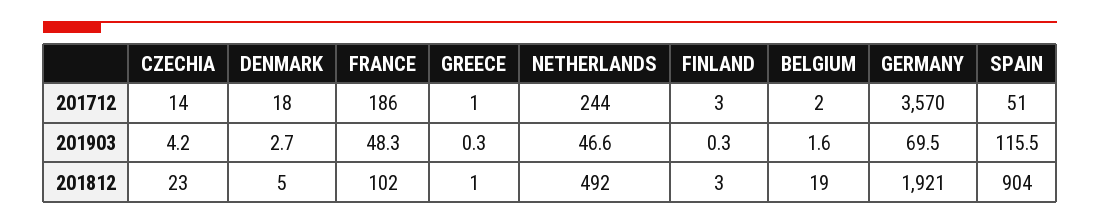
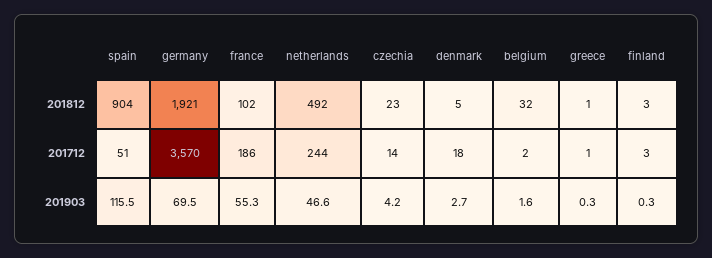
FRANCE, 201903: 48.3 -> 55.3
BELGIUM, 201812: 19 -> 32

